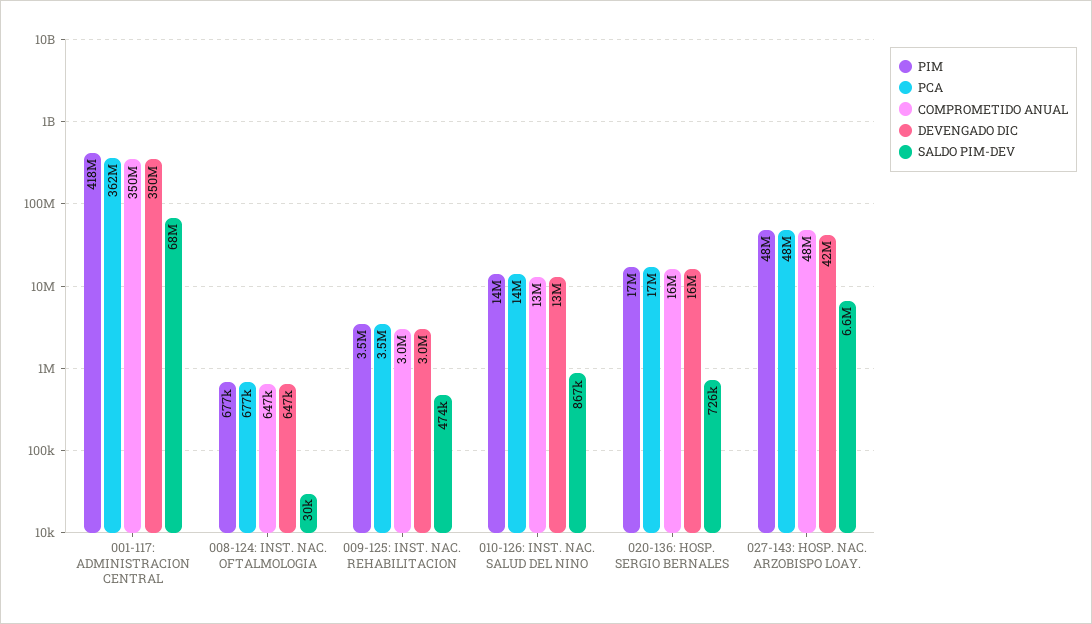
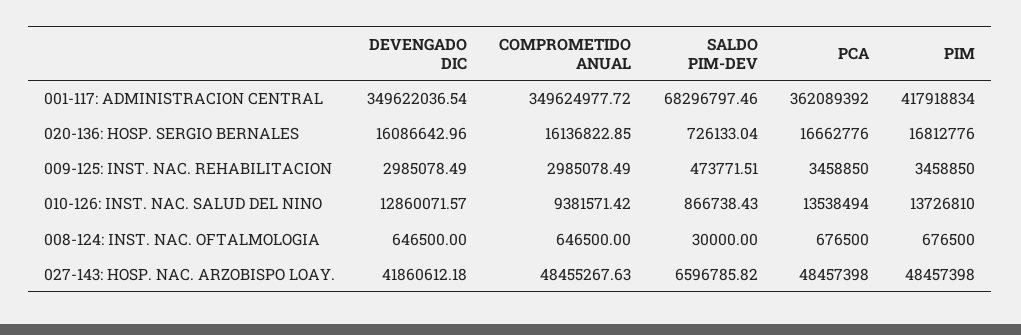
COMPROMETIDO ANUAL, 010-126: INST. NAC. SALUD DEL NINO: 13000000 -> 9381571.42

